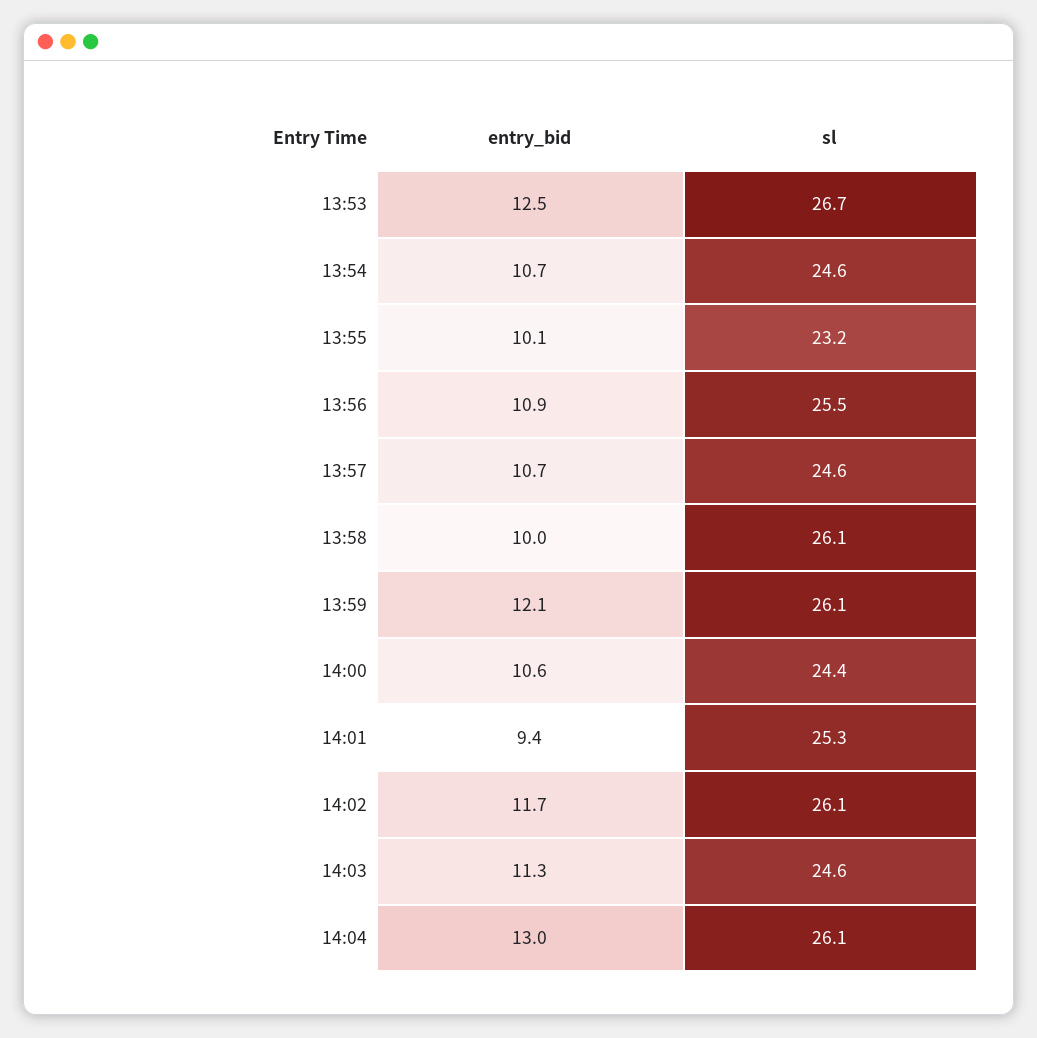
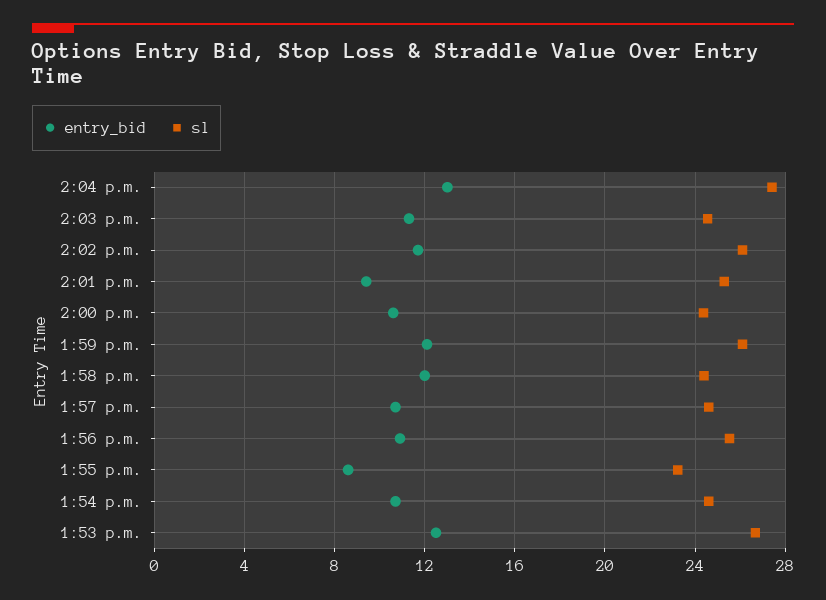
entry_bid, 13:55: 10.1 -> 8.5
entry_bid, 13:58: 10 -> 12
sl, 13:58: 26.1 -> 24.5
sl, 14:04: 26.1 -> 27.5

